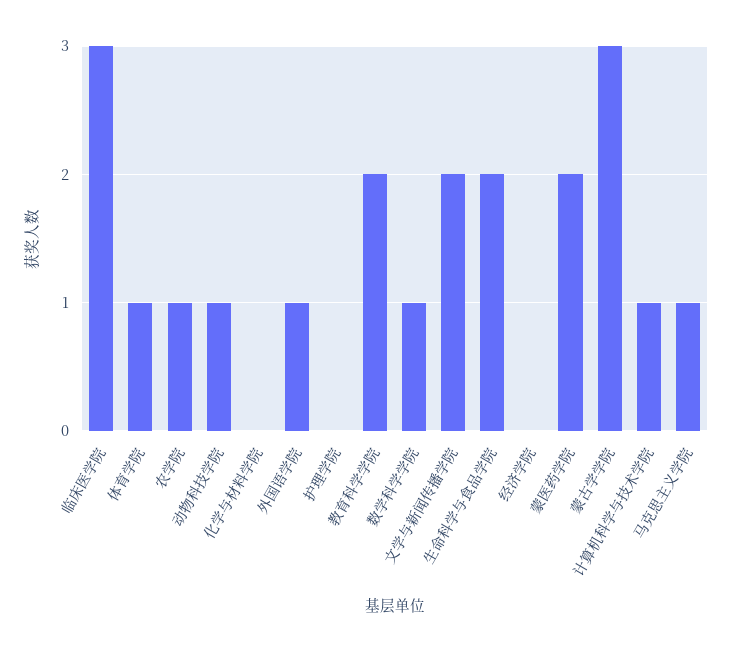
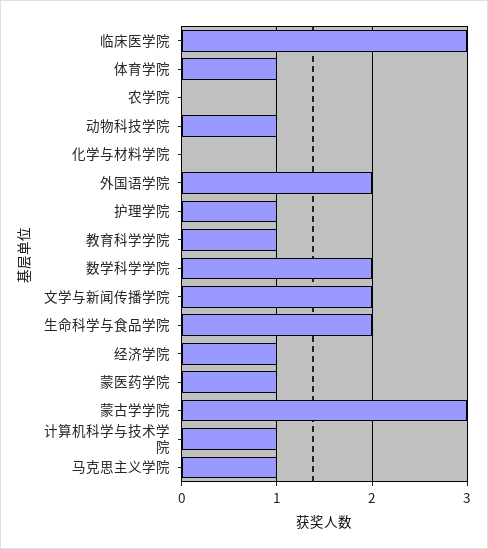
农学院: 1 -> 0
外国语学院: 1 -> 2
护理学院: 0 -> 1
教育科学学院: 2 -> 1
数学科学学院: 1 -> 2
经济学院: 0 -> 1
蒙医药学院: 2 -> 1

